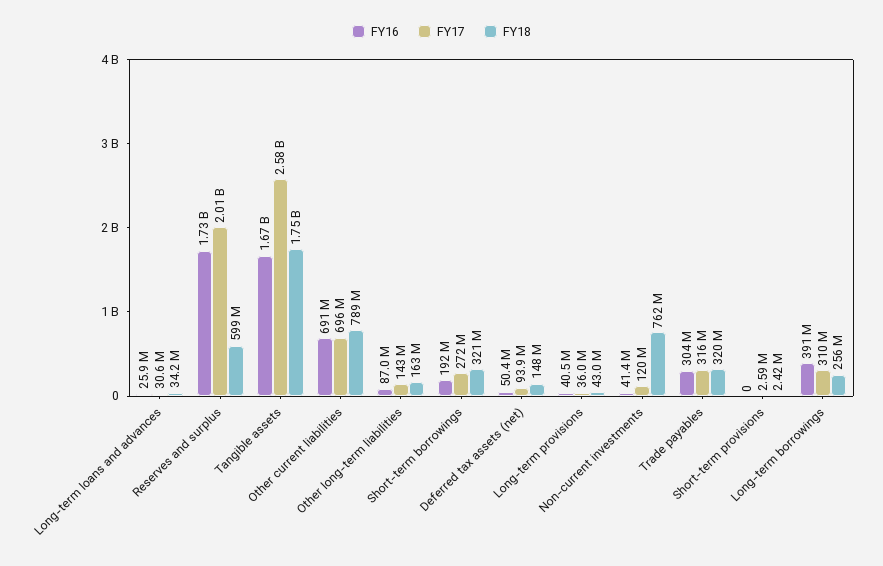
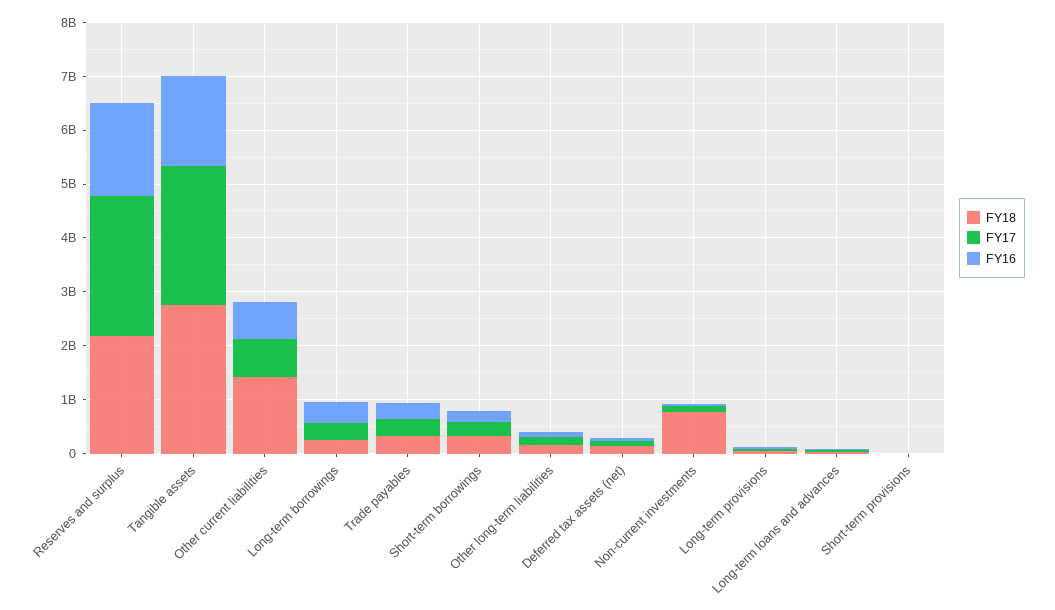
FY17, Reserves and surplus: 2010000000 -> 2600000000
FY18, Reserves and surplus: 599000000 -> 2200000000
FY18, Tangible assets: 1750000000 -> 2800000000
FY18, Other current liabilities: 789000000 -> 1400000000

